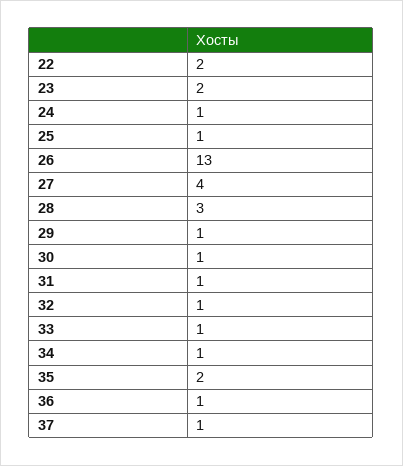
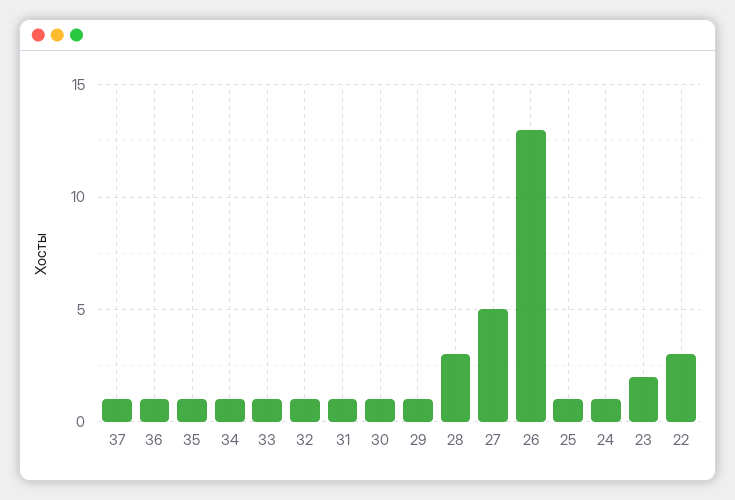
22: 2 -> 3
27: 4 -> 5
35: 2 -> 1

